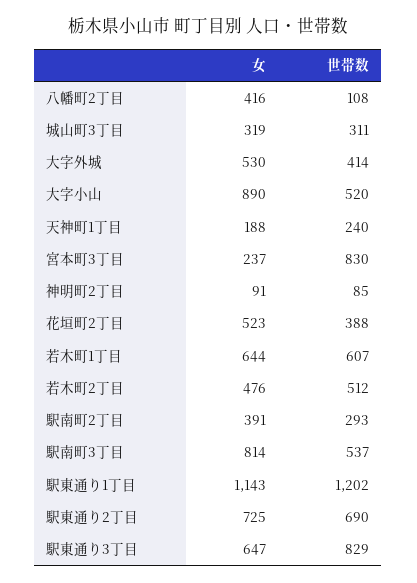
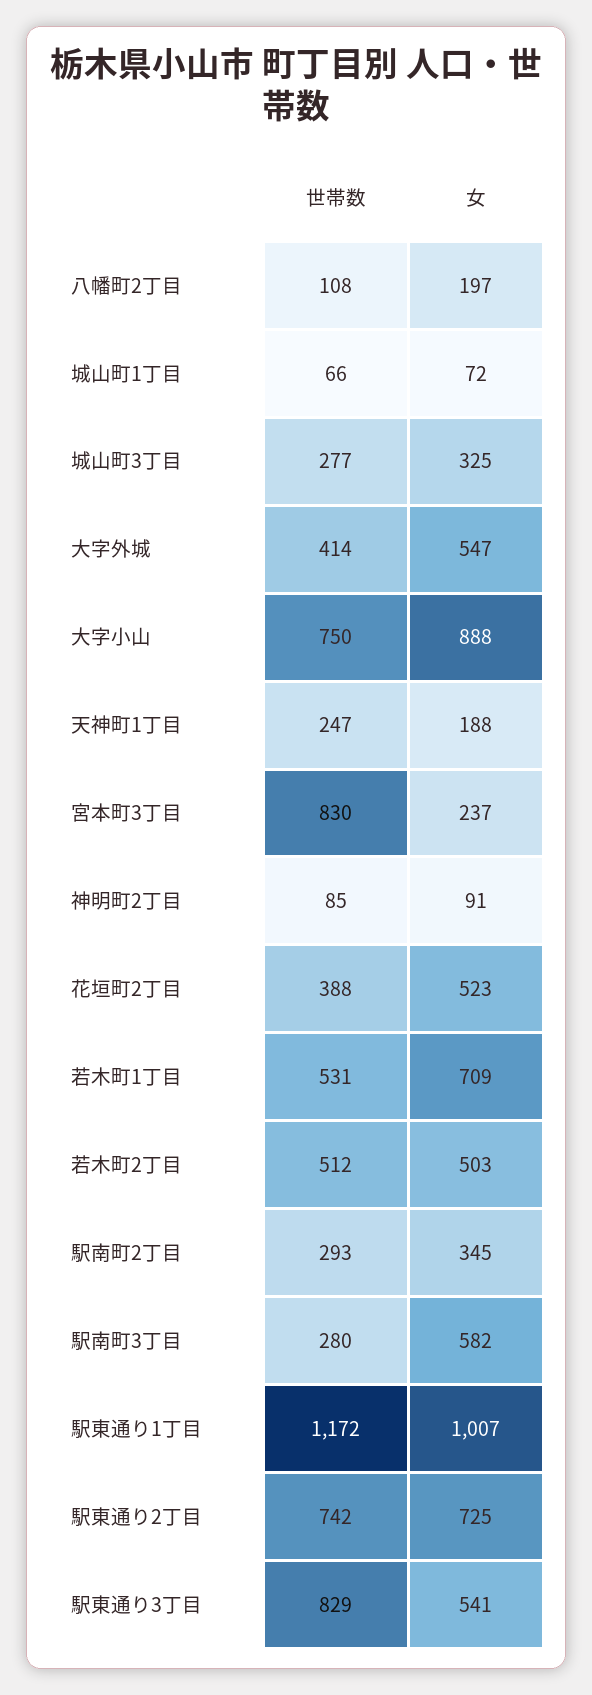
女, 八幡町2丁目: 416 -> 197
女, 城山町3丁目: 319 -> 325
世帯数, 城山町3丁目: 311 -> 277
女, 大字外城: 530 -> 547
女, 大字小山: 890 -> 888
世帯数, 大字小山: 520 -> 750
世帯数, 天神町1丁目: 240 -> 247
女, 若木町1丁目: 644 -> 709
世帯数, 若木町1丁目: 607 -> 531
女, 若木町2丁目: 476 -> 503
女, 駅南町2丁目: 391 -> 345
女, 駅南町3丁目: 814 -> 582
世帯数, 駅南町3丁目: 537 -> 280
女, 駅東通り1丁目: 1143 -> 1007
世帯数, 駅東通り1丁目: 1202 -> 1172
世帯数, 駅東通り2丁目: 690 -> 742
女, 駅東通り3丁目: 647 -> 541
世帯数, 城山町1丁目: none -> 66
女, 城山町1丁目: none -> 72

